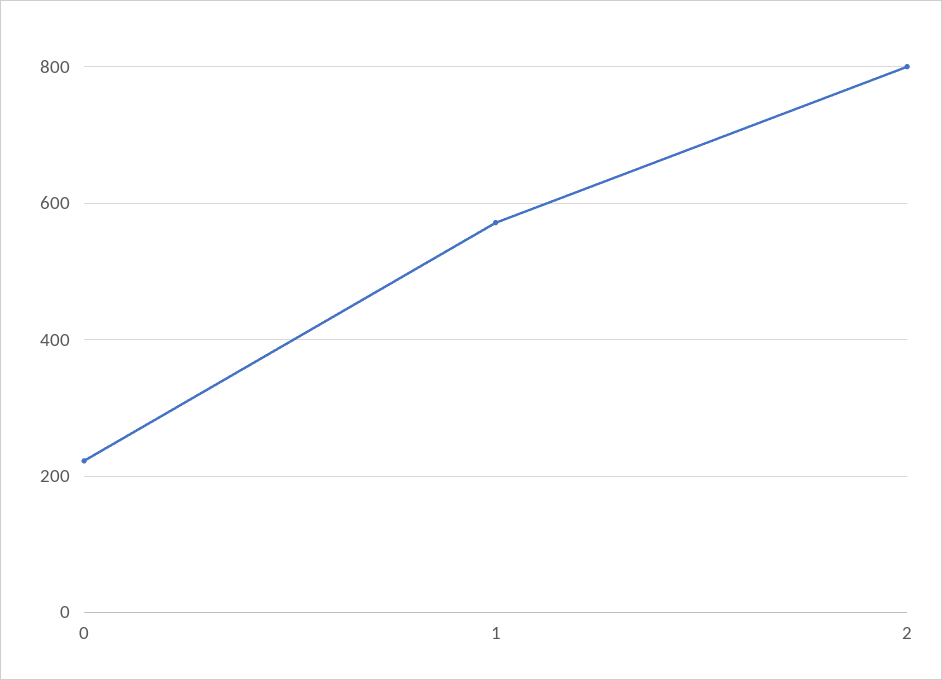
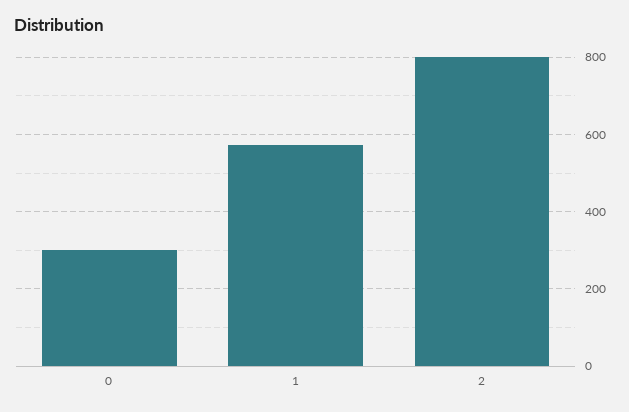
0: 220 -> 300

